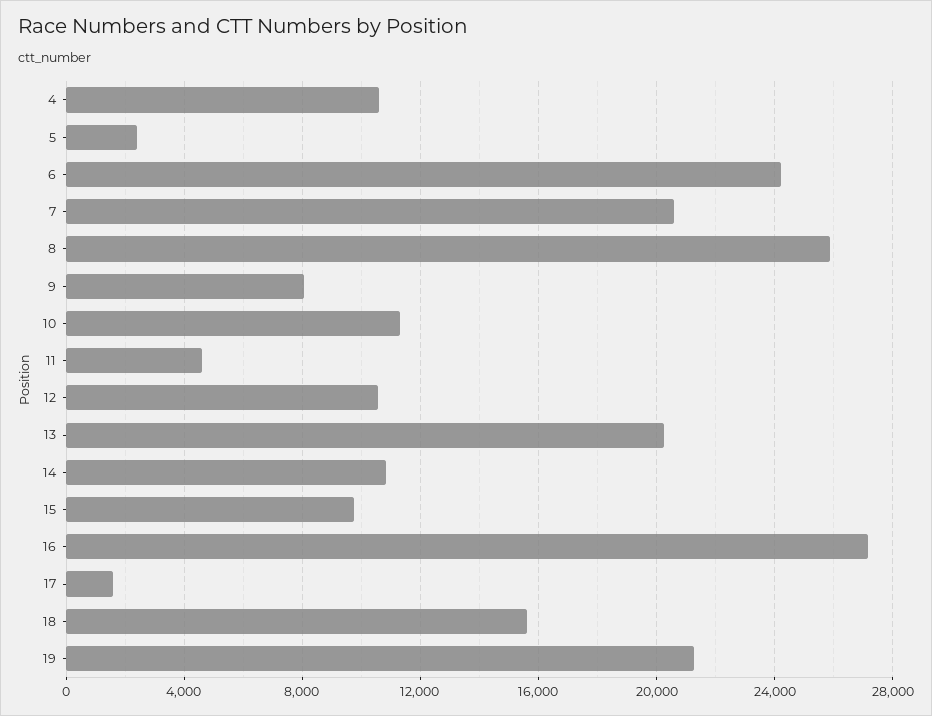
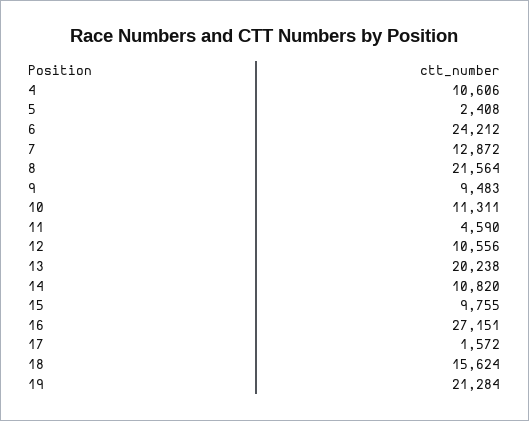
7: 20500 -> 12872
8: 26000 -> 21564
9: 8000 -> 9483

